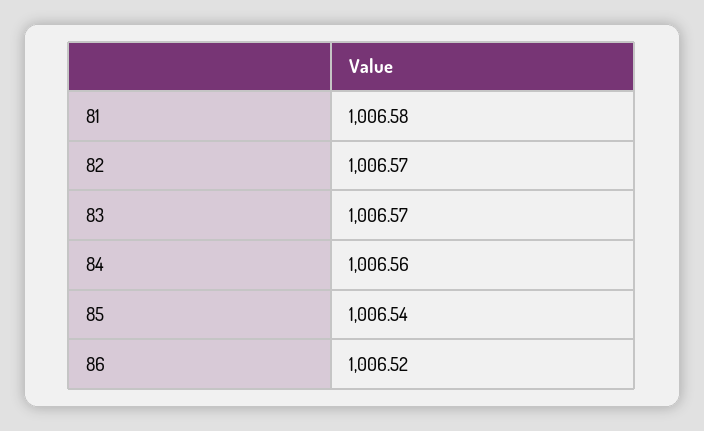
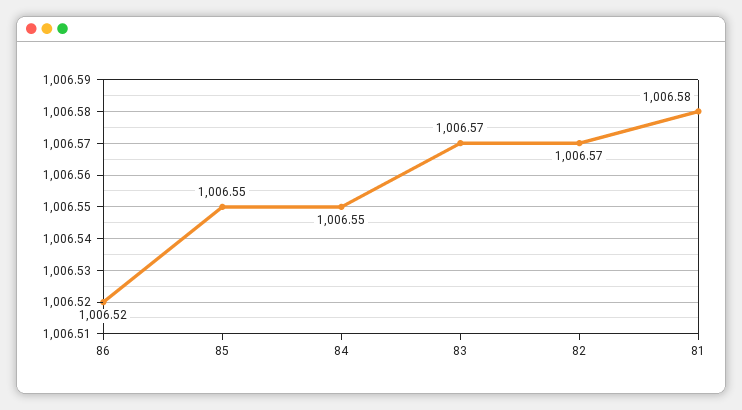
84: 1006.56 -> 1006.55
85: 1006.54 -> 1006.55

